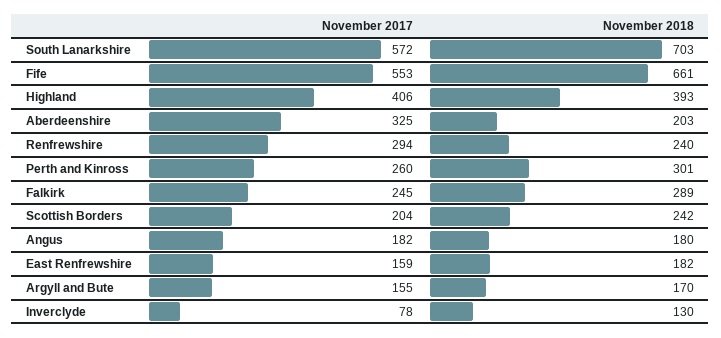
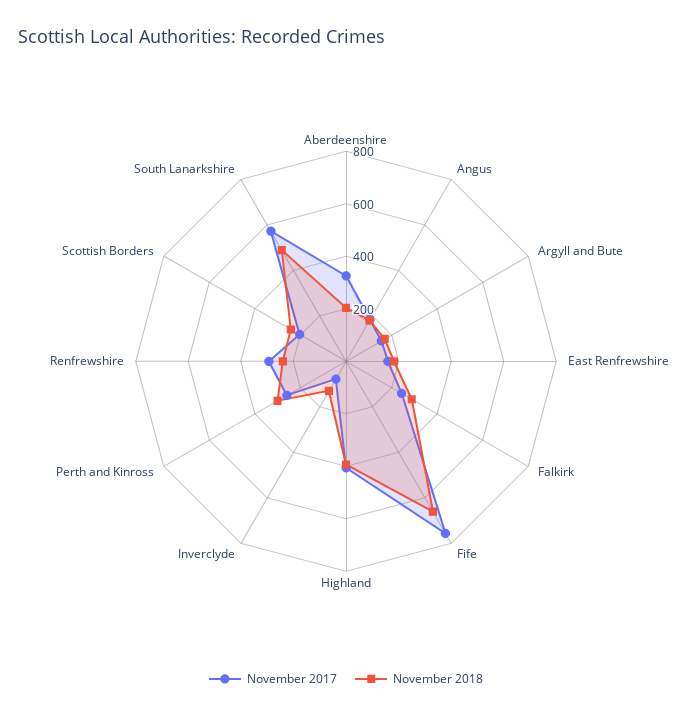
November 2018, South Lanarkshire: 703 -> 500
November 2017, Fife: 553 -> 750

